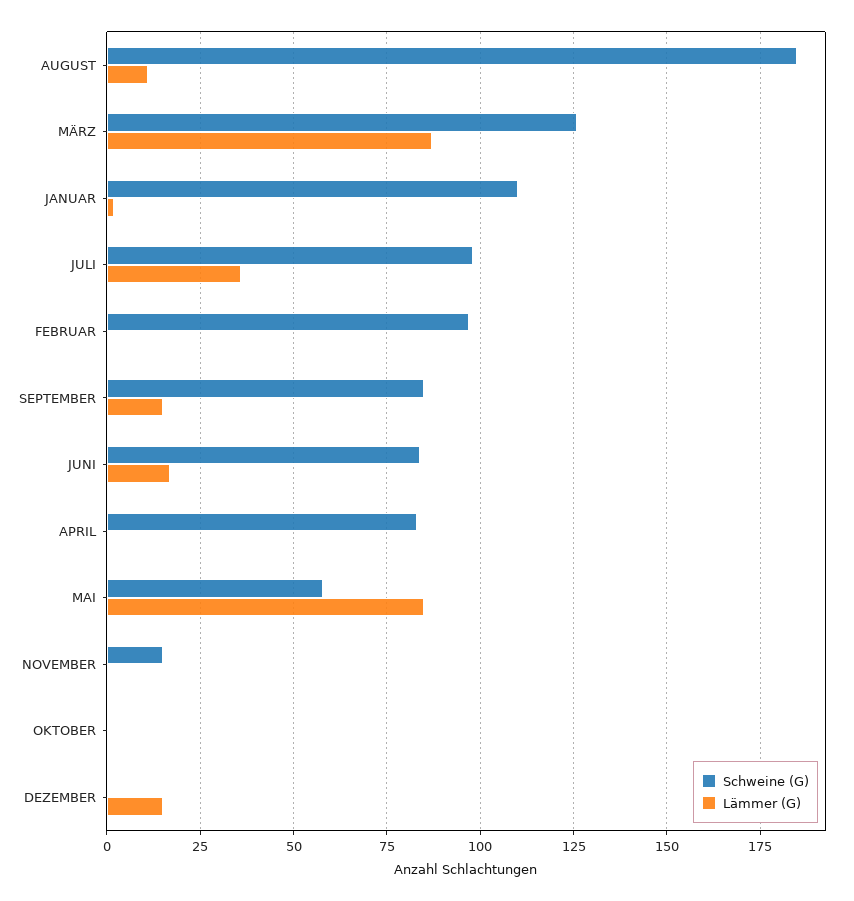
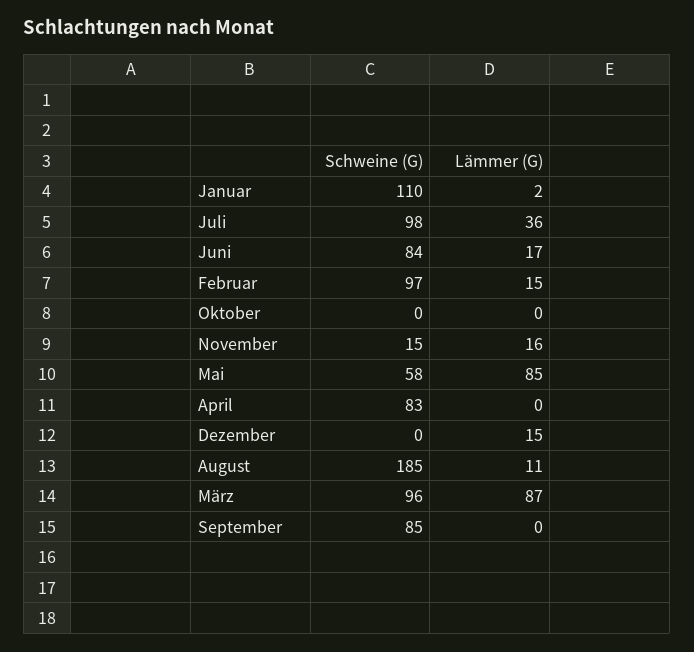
Schweine (G), MÄRZ: 125 -> 96
Lämmer (G), FEBRUAR: 0 -> 15
Lämmer (G), SEPTEMBER: 15 -> 0
Lämmer (G), NOVEMBER: 0 -> 16

